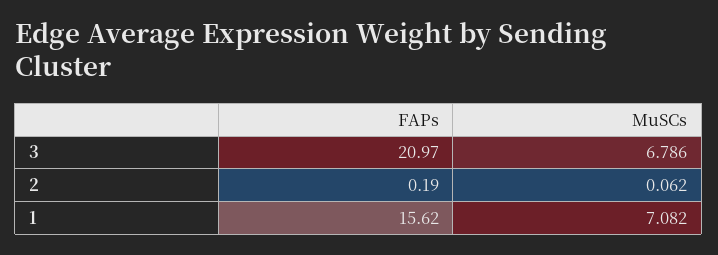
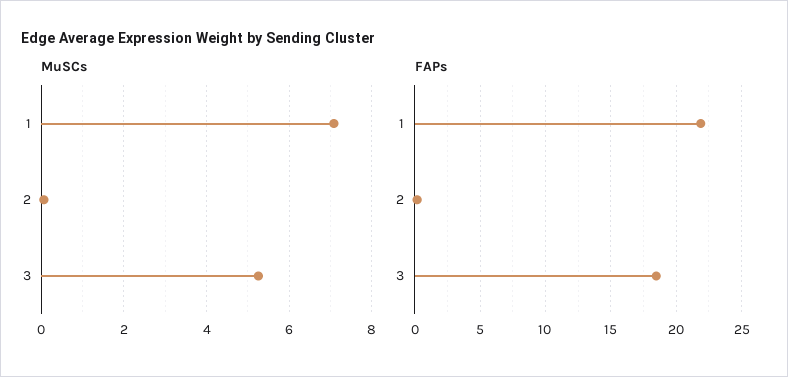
FAPs, 3: 20.97 -> 18.5
MuSCs, 3: 6.786 -> 5.2
FAPs, 1: 15.62 -> 22

